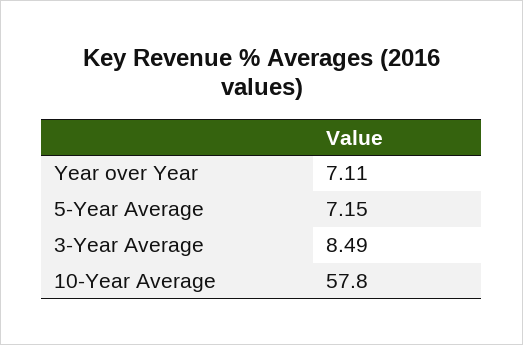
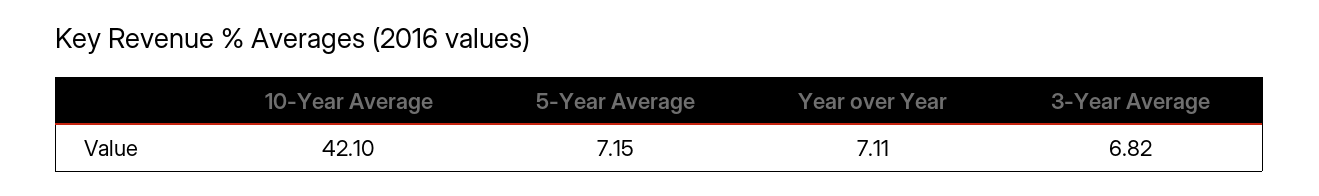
3-Year Average: 8.49 -> 6.82
10-Year Average: 57.8 -> 42.1

